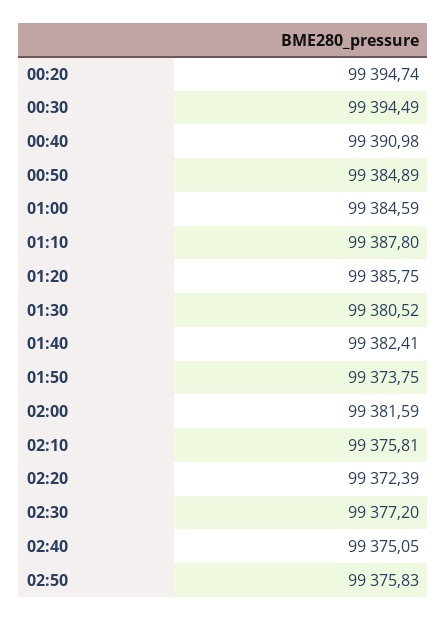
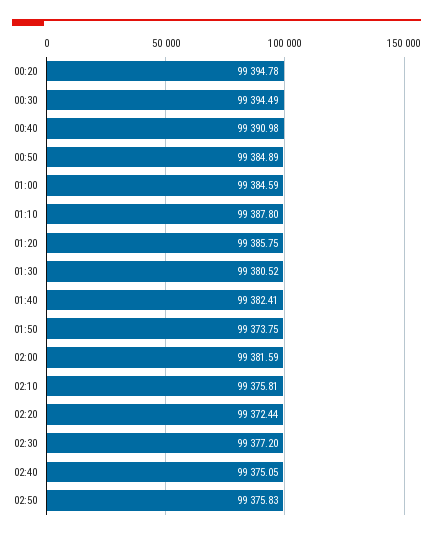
00:20: 99394.74 -> 99394.78
02:20: 99372.39 -> 99372.44

